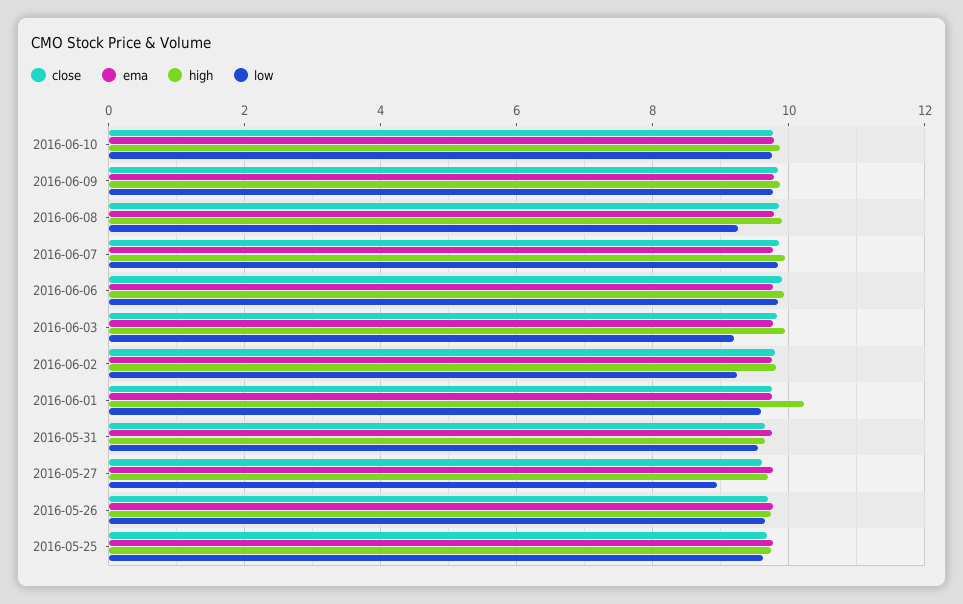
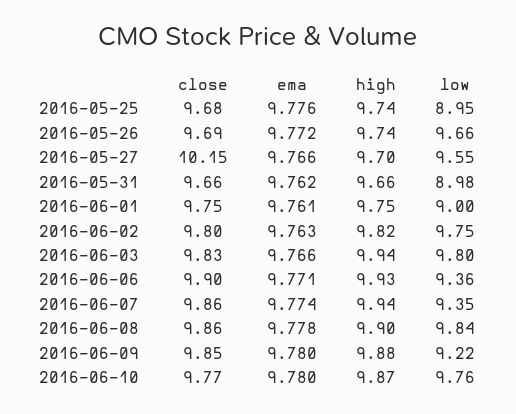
low, 2016-06-09: 9.8 -> 9.22
low, 2016-06-08: 9.2 -> 9.84
low, 2016-06-07: 9.8 -> 9.35
low, 2016-06-06: 9.8 -> 9.36
low, 2016-06-03: 9.2 -> 9.8
low, 2016-06-02: 9.2 -> 9.75
high, 2016-06-01: 10.2 -> 9.75
low, 2016-06-01: 9.6 -> 9
low, 2016-05-31: 9.6 -> 8.98
close, 2016-05-27: 9.6 -> 10.15
low, 2016-05-27: 9 -> 9.55
low, 2016-05-25: 9.6 -> 8.95

